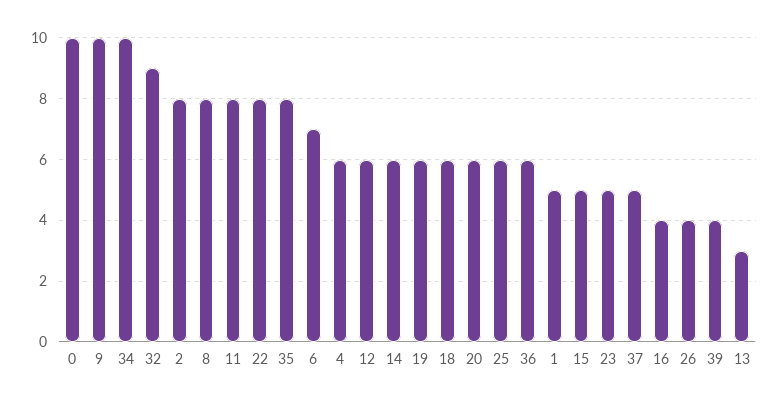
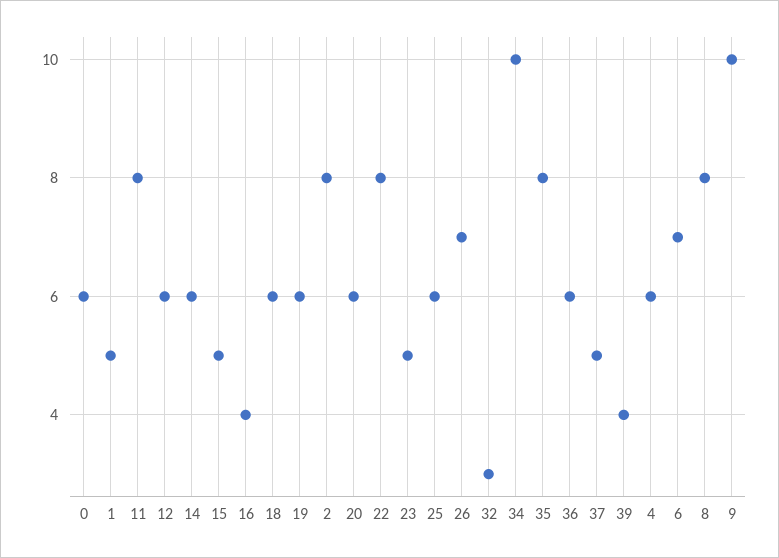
0: 10 -> 6
32: 9 -> 3
26: 4 -> 7
13: 3 -> none

